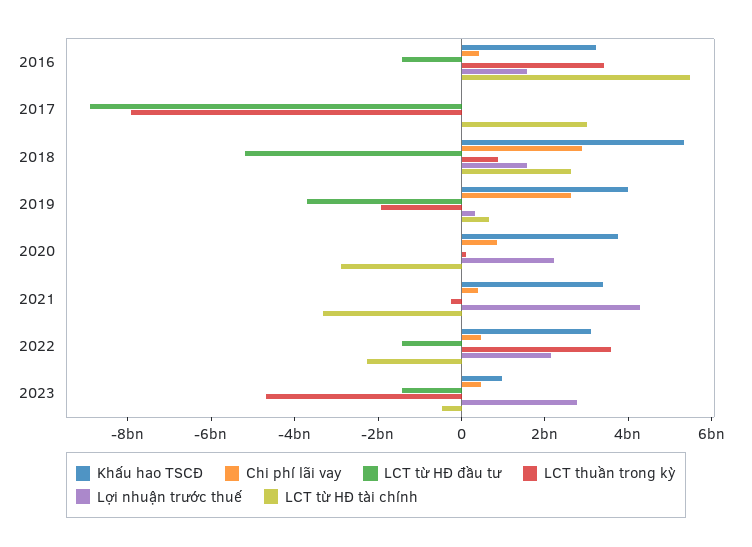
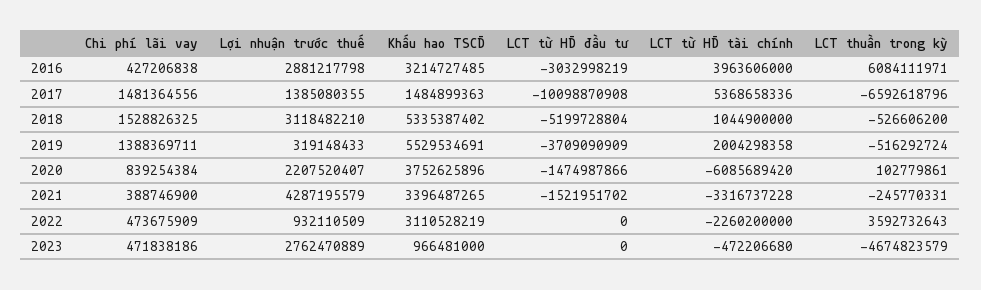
LCT từ HĐ đầu tư, 2016: -1500000000 -> -3032998219
LCT thuần trong kỳ, 2016: 3500000000 -> 6084111971
Lợi nhuận trước thuế, 2016: 1500000000 -> 2881217798
LCT từ HĐ tài chính, 2016: 5500000000 -> 3963606000
Khấu hao TSCĐ, 2017: 0 -> 1484899363
Chi phí lãi vay, 2017: 0 -> 1481364556
LCT từ HĐ đầu tư, 2017: -9000000000 -> -10098870908
LCT thuần trong kỳ, 2017: -8000000000 -> -6592618796
Lợi nhuận trước thuế, 2017: 0 -> 1385080355
LCT từ HĐ tài chính, 2017: 3000000000 -> 5368658336
Chi phí lãi vay, 2018: 3000000000 -> 1528826325
LCT thuần trong kỳ, 2018: 1000000000 -> -526606200
Lợi nhuận trước thuế, 2018: 1500000000 -> 3118482210
LCT từ HĐ tài chính, 2018: 2500000000 -> 1044900000
Khấu hao TSCĐ, 2019: 4000000000 -> 5529534691
Chi phí lãi vay, 2019: 2500000000 -> 1388369711
LCT thuần trong kỳ, 2019: -2000000000 -> -516292724
LCT từ HĐ tài chính, 2019: 500000000 -> 2004298358
LCT từ HĐ đầu tư, 2020: 0 -> -1474987866
LCT từ HĐ tài chính, 2020: -3000000000 -> -6085689420
LCT từ HĐ đầu tư, 2021: 0 -> -1521951702
LCT từ HĐ đầu tư, 2022: -1500000000 -> 0
Lợi nhuận trước thuế, 2022: 2000000000 -> 932110509
LCT từ HĐ đầu tư, 2023: -1500000000 -> 0

